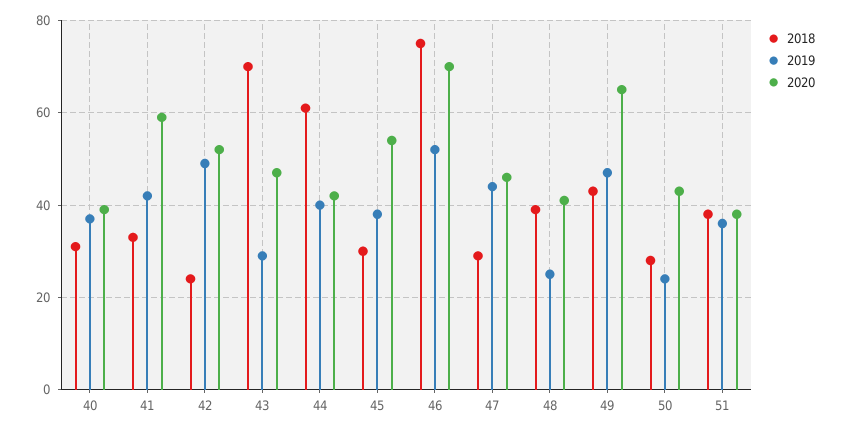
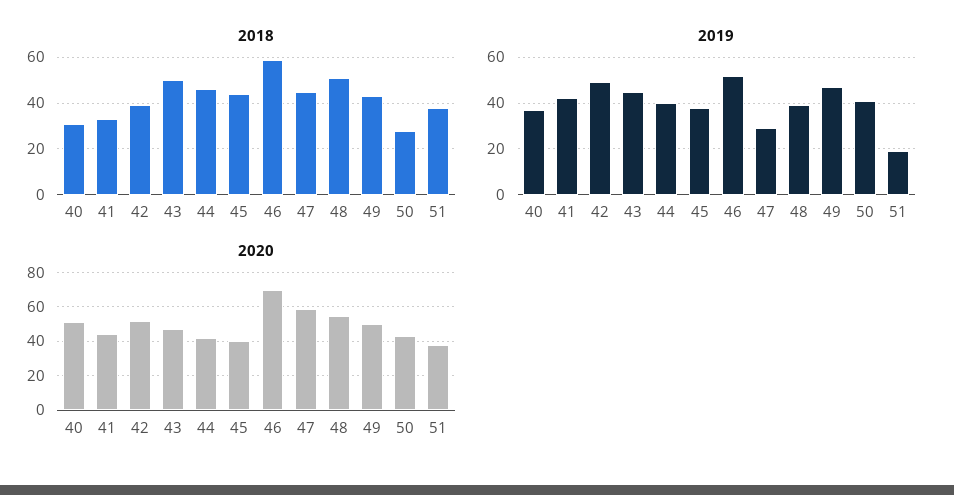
2020, 40: 40 -> 50
2020, 41: 60 -> 45
2018, 42: 25 -> 40
2018, 43: 70 -> 50
2019, 43: 30 -> 45
2018, 44: 60 -> 45
2018, 45: 30 -> 45
2020, 45: 55 -> 40
2018, 46: 75 -> 60
2018, 47: 30 -> 45
2019, 47: 45 -> 30
2020, 47: 45 -> 60
2018, 48: 40 -> 50
2019, 48: 25 -> 40
2020, 48: 40 -> 55
2020, 49: 65 -> 50
2019, 50: 25 -> 40
2019, 51: 35 -> 20

